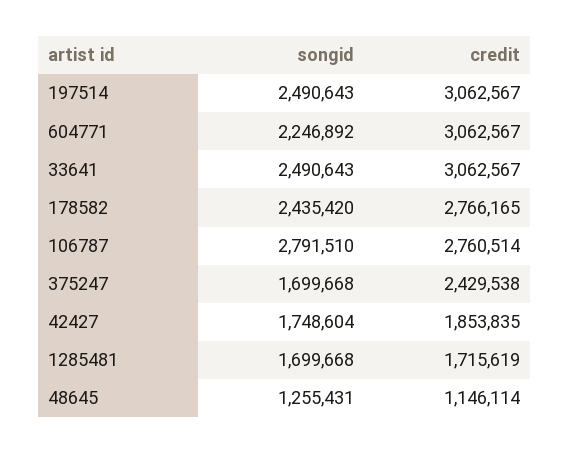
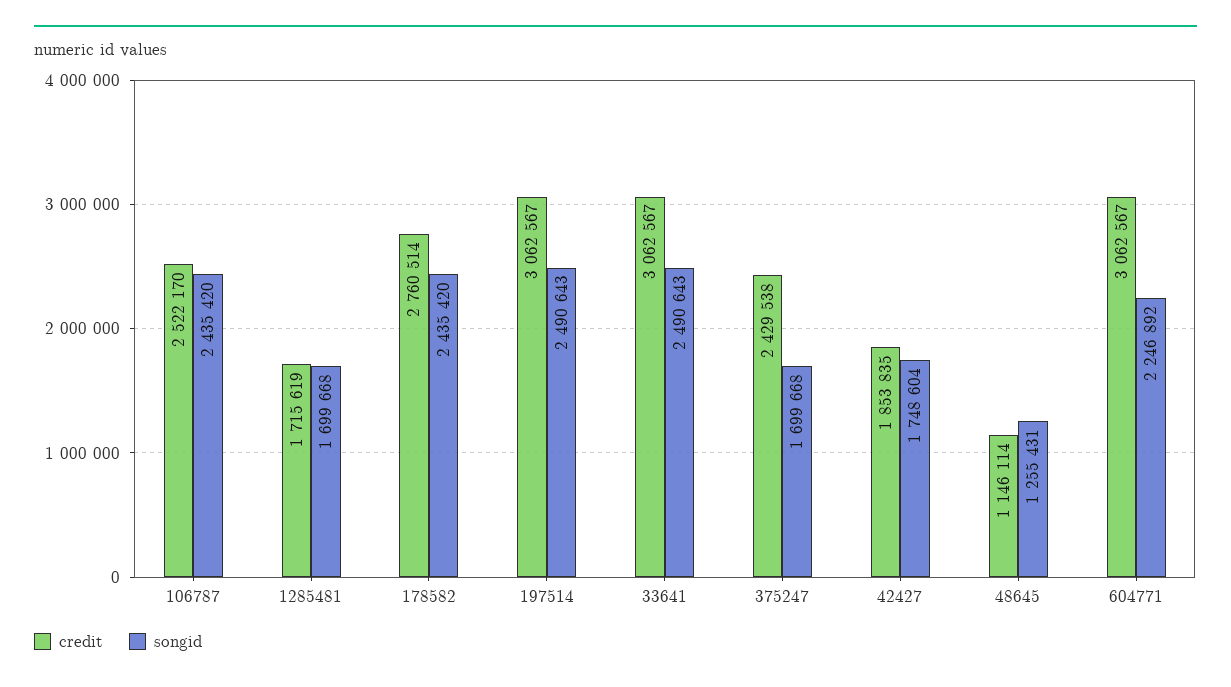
credit, 178582: 2766165 -> 2760514
songid, 106787: 2791510 -> 2435420
credit, 106787: 2760514 -> 2522170

